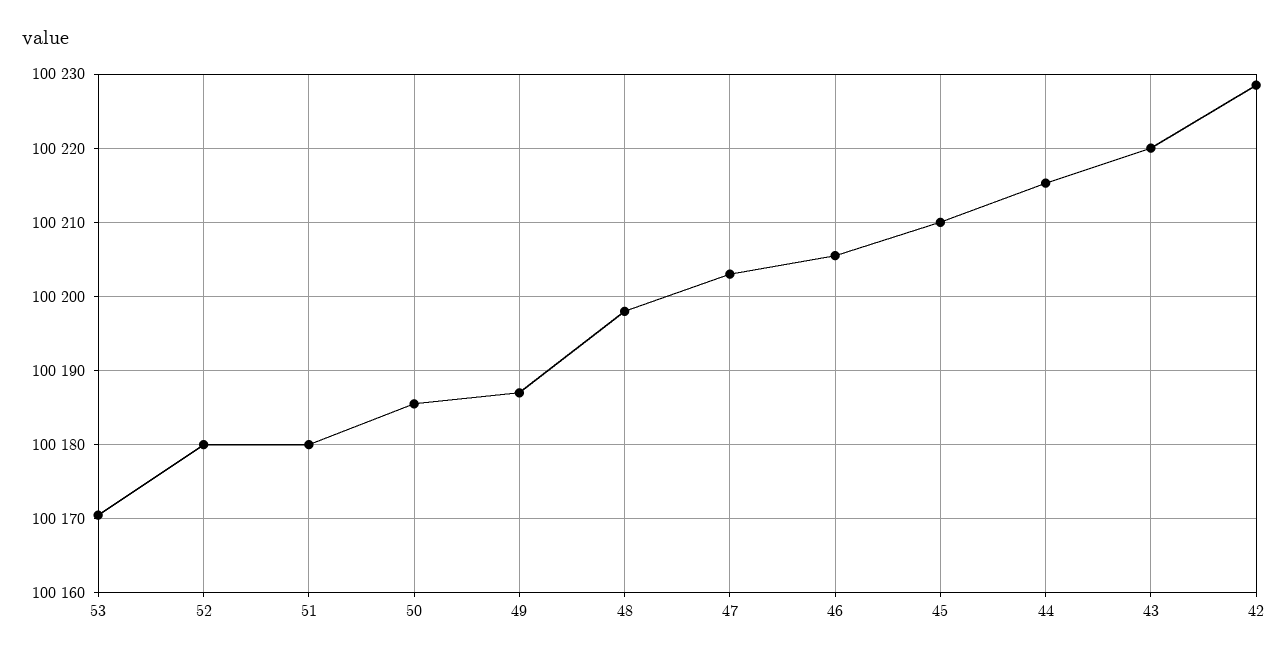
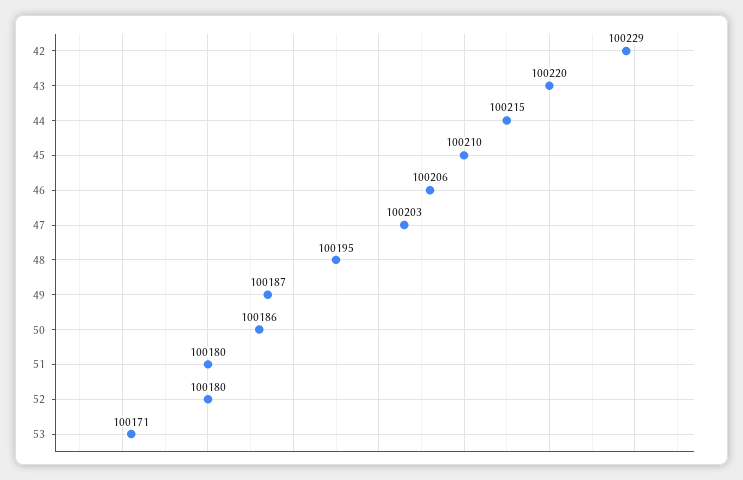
48: 100198 -> 100195

